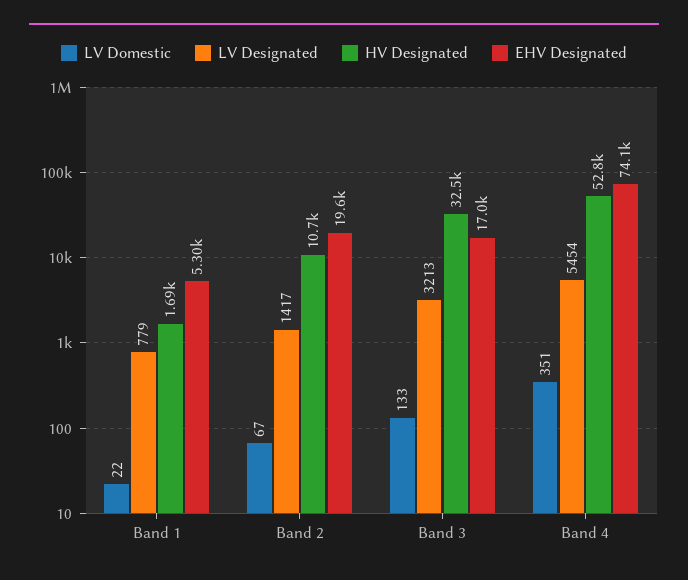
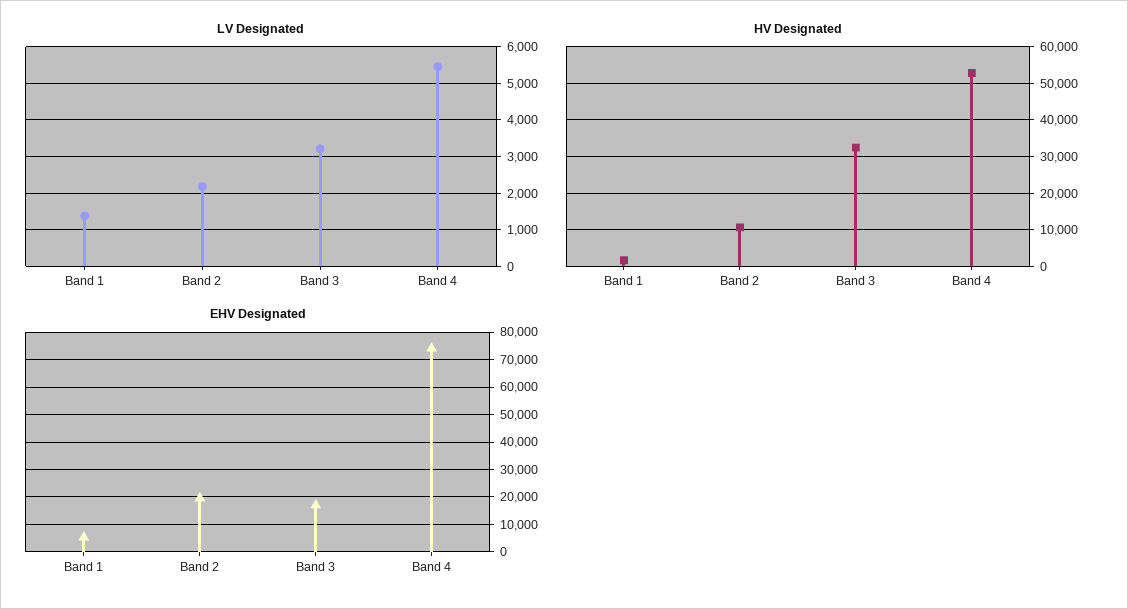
LV Domestic, Band 1: 22 -> none
LV Designated, Band 1: 779 -> 1400
LV Domestic, Band 2: 67 -> none
LV Designated, Band 2: 1417 -> 2200
LV Domestic, Band 3: 133 -> none
LV Domestic, Band 4: 351 -> none

